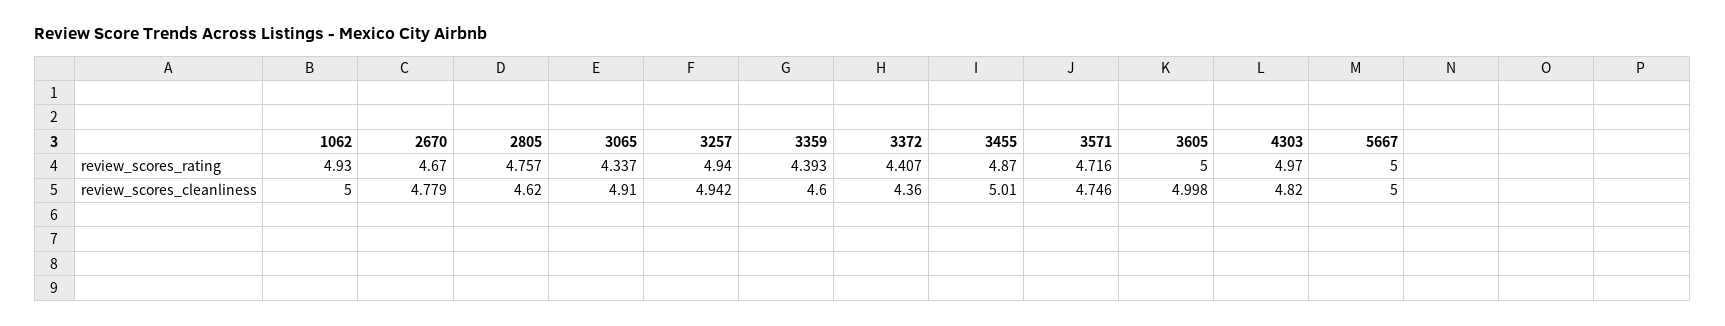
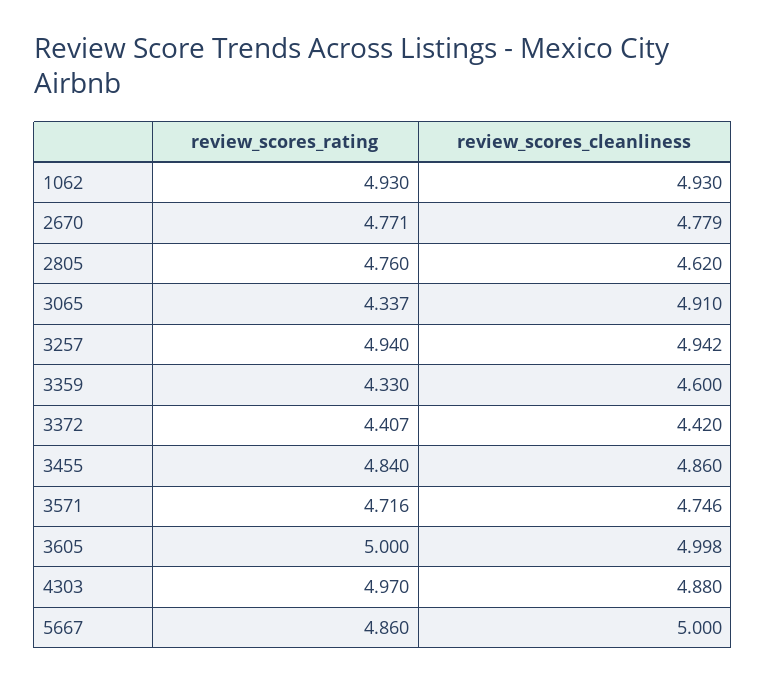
2670, review_scores_rating: 4.67 -> 4.771
2805, review_scores_rating: 4.757 -> 4.76
3359, review_scores_rating: 4.393 -> 4.33
3455, review_scores_rating: 4.87 -> 4.84
5667, review_scores_rating: 5 -> 4.86
1062, review_scores_cleanliness: 5 -> 4.93
3372, review_scores_cleanliness: 4.36 -> 4.42
3455, review_scores_cleanliness: 5.01 -> 4.86
4303, review_scores_cleanliness: 4.82 -> 4.88

